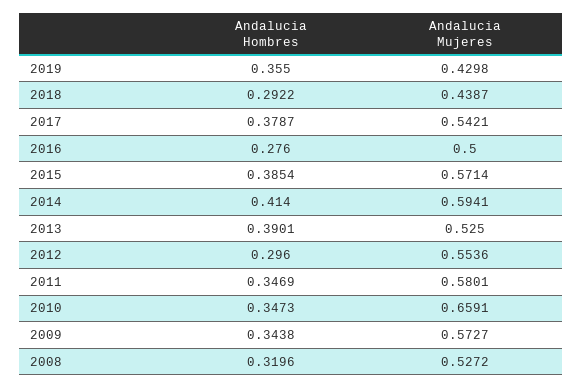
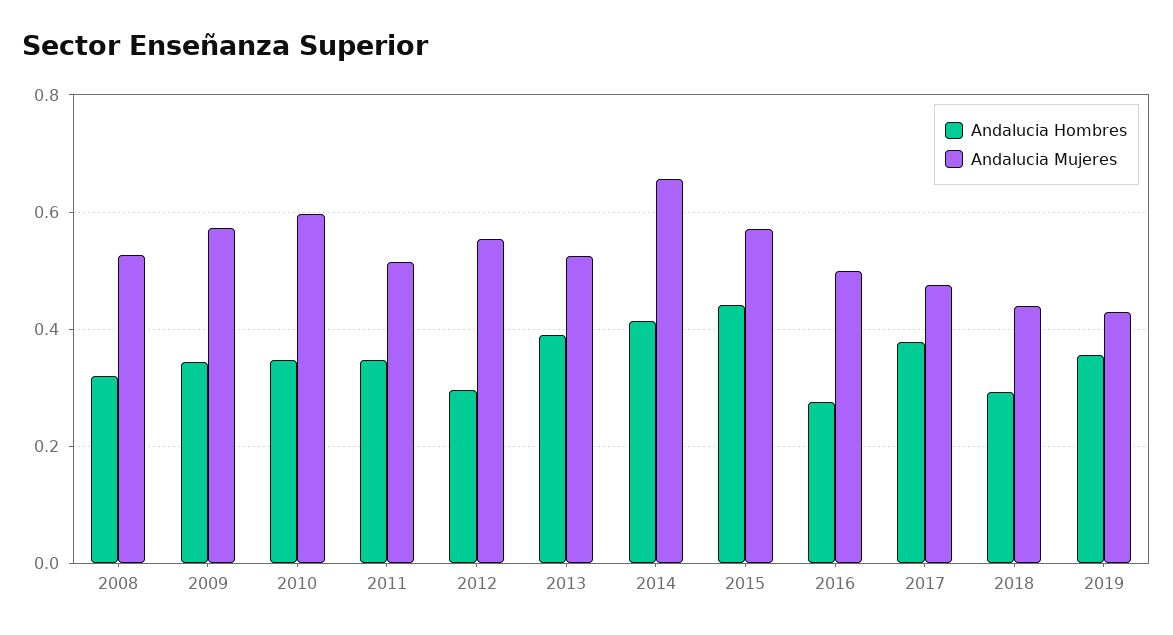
Andalucia Mujeres, 2017: 0.5421 -> 0.48
Andalucia Hombres, 2015: 0.3854 -> 0.44
Andalucia Mujeres, 2014: 0.5941 -> 0.66
Andalucia Mujeres, 2011: 0.5801 -> 0.52
Andalucia Mujeres, 2010: 0.6591 -> 0.6

